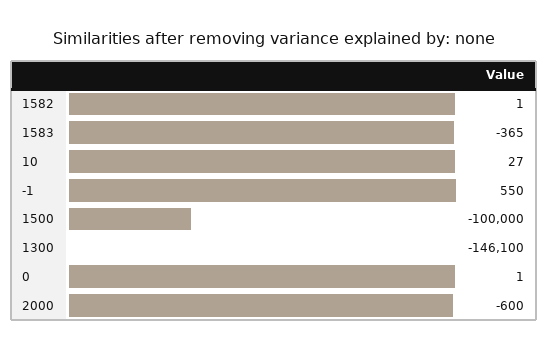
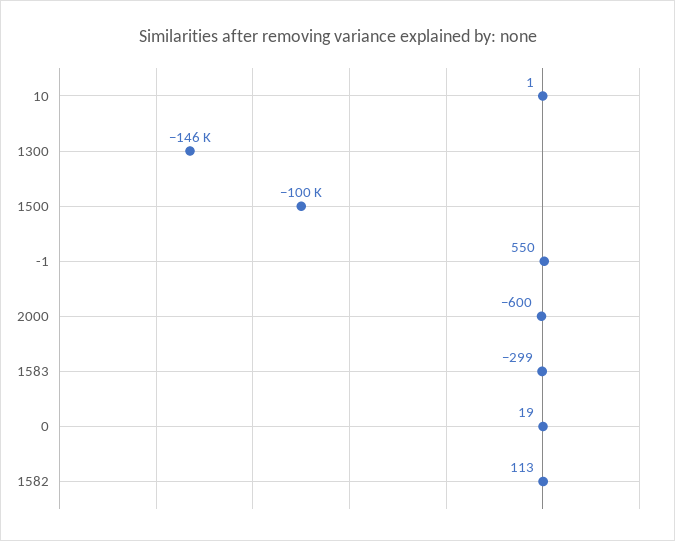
1582: 1 -> 113
1583: -365 -> -299
10: 27 -> 1
0: 1 -> 19

